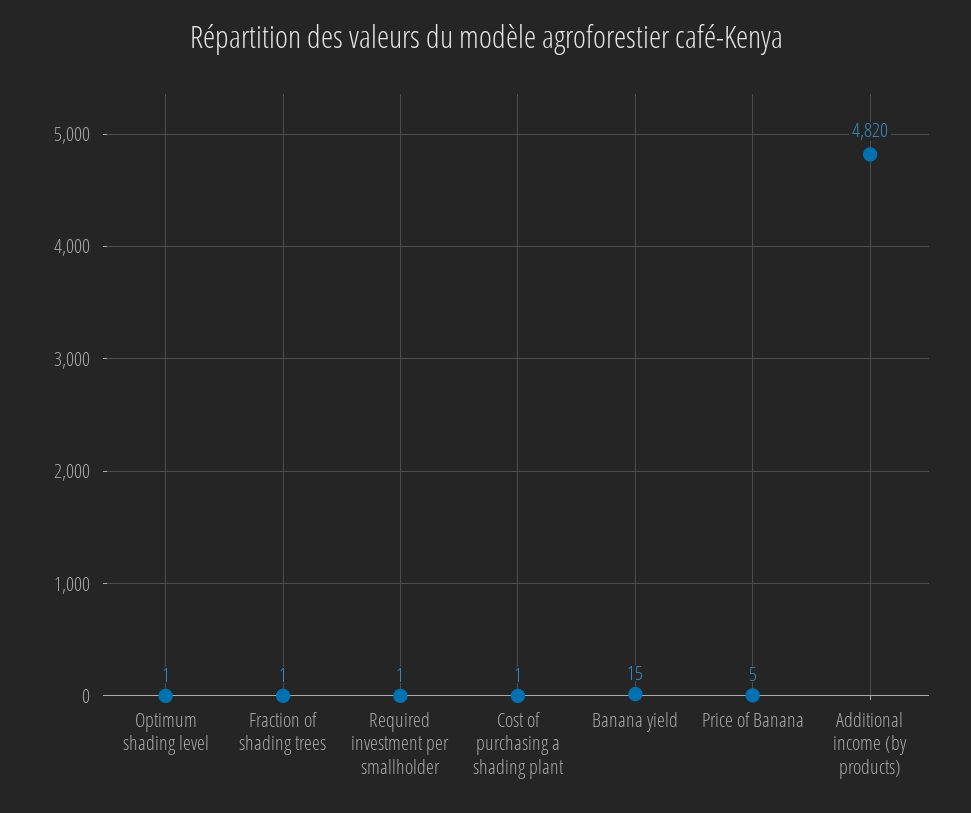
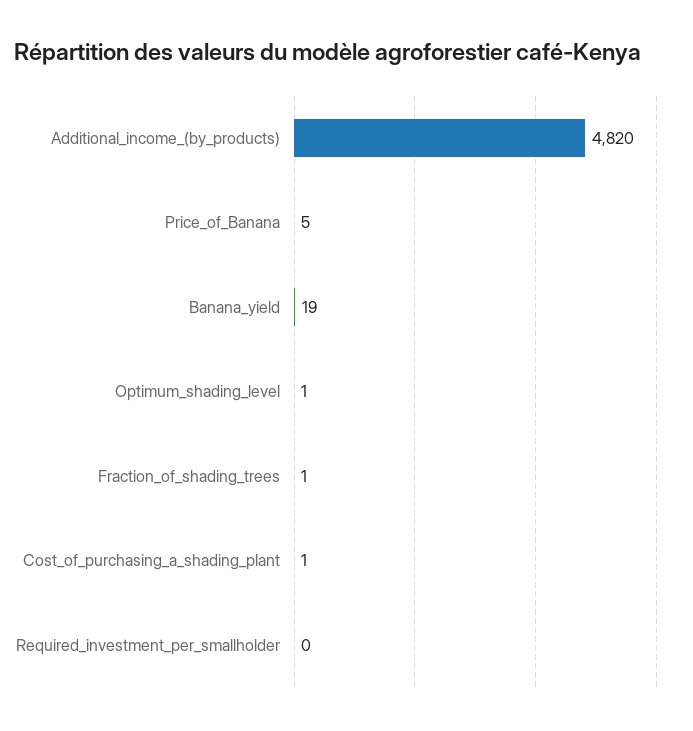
Required investment per smallholder: 1 -> 0
Banana yield: 15 -> 19

